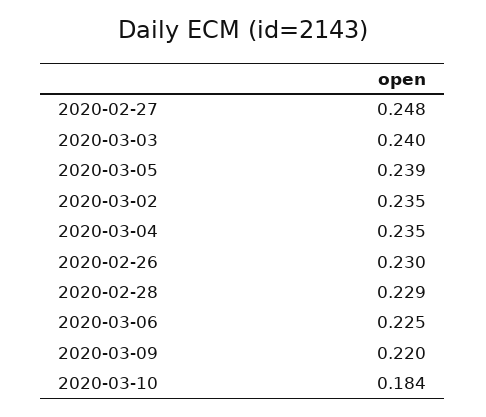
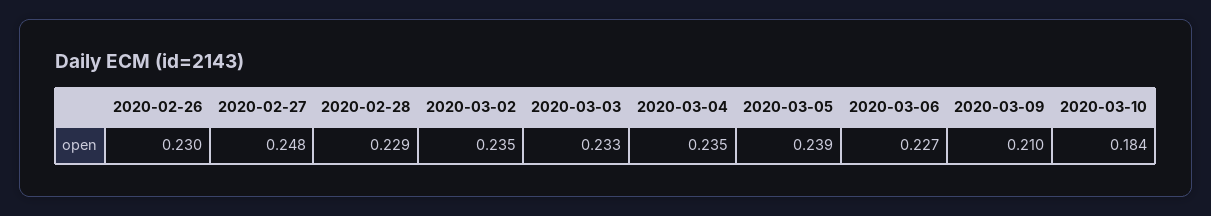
2020-03-03: 0.24 -> 0.233
2020-03-06: 0.225 -> 0.227
2020-03-09: 0.22 -> 0.21

